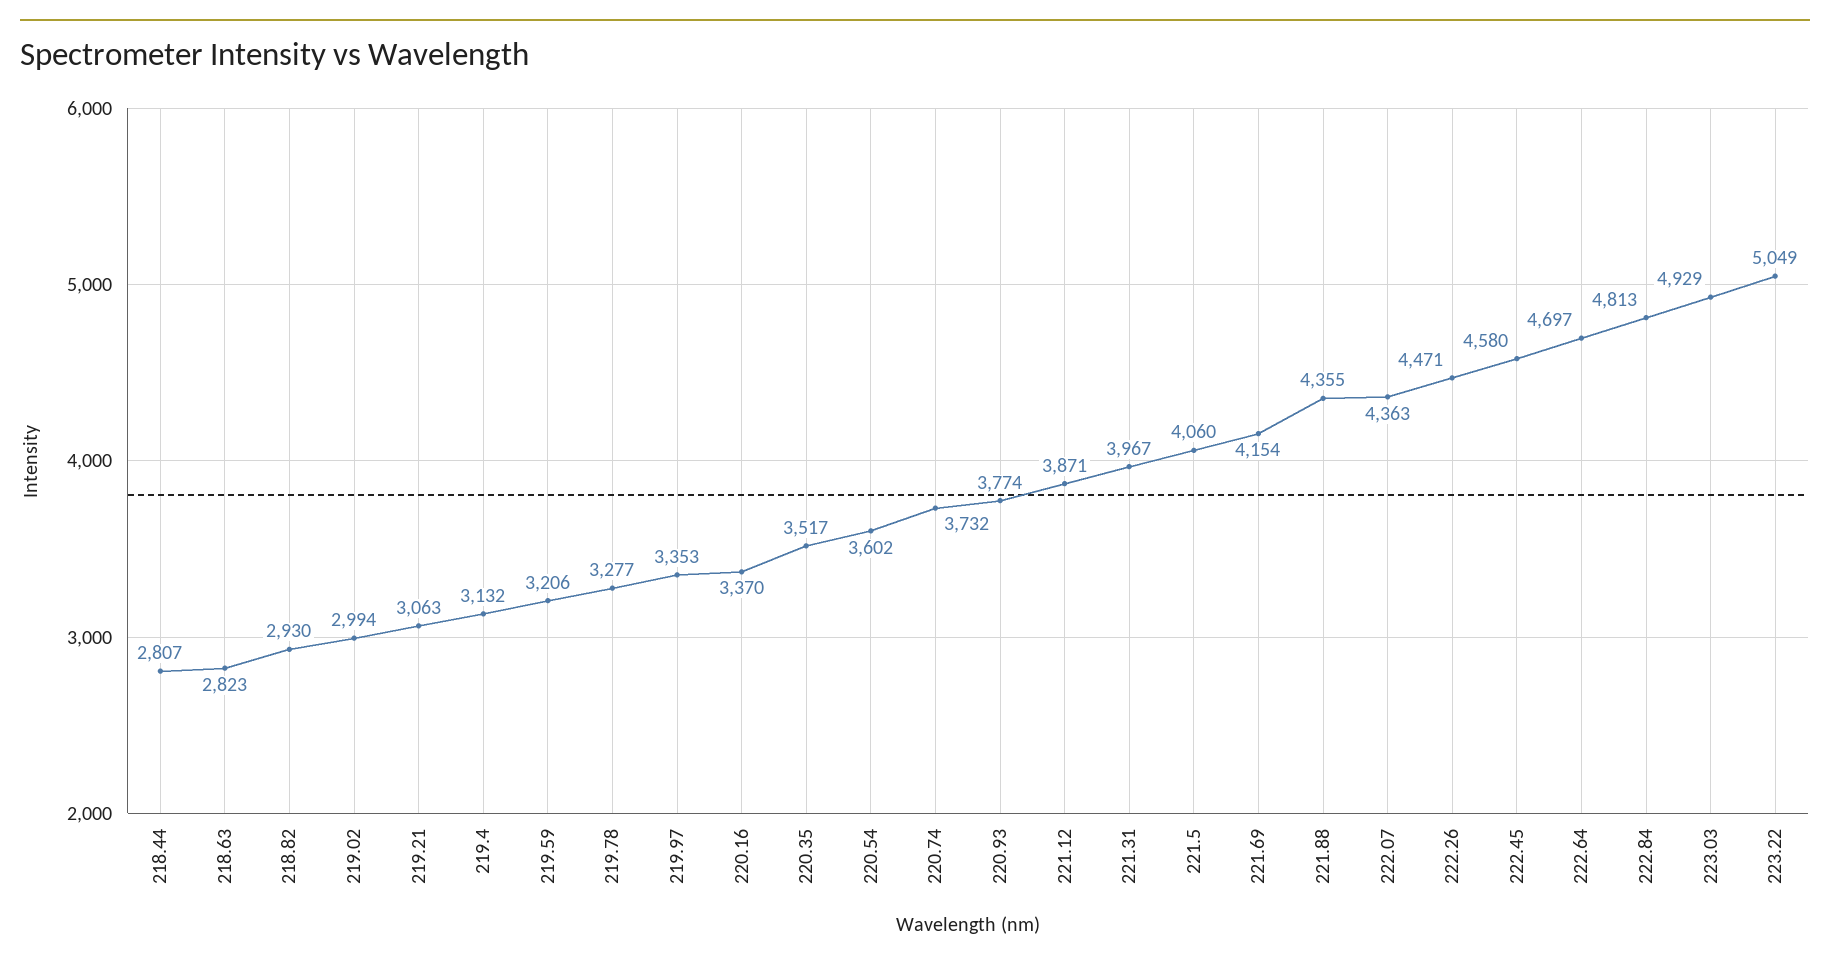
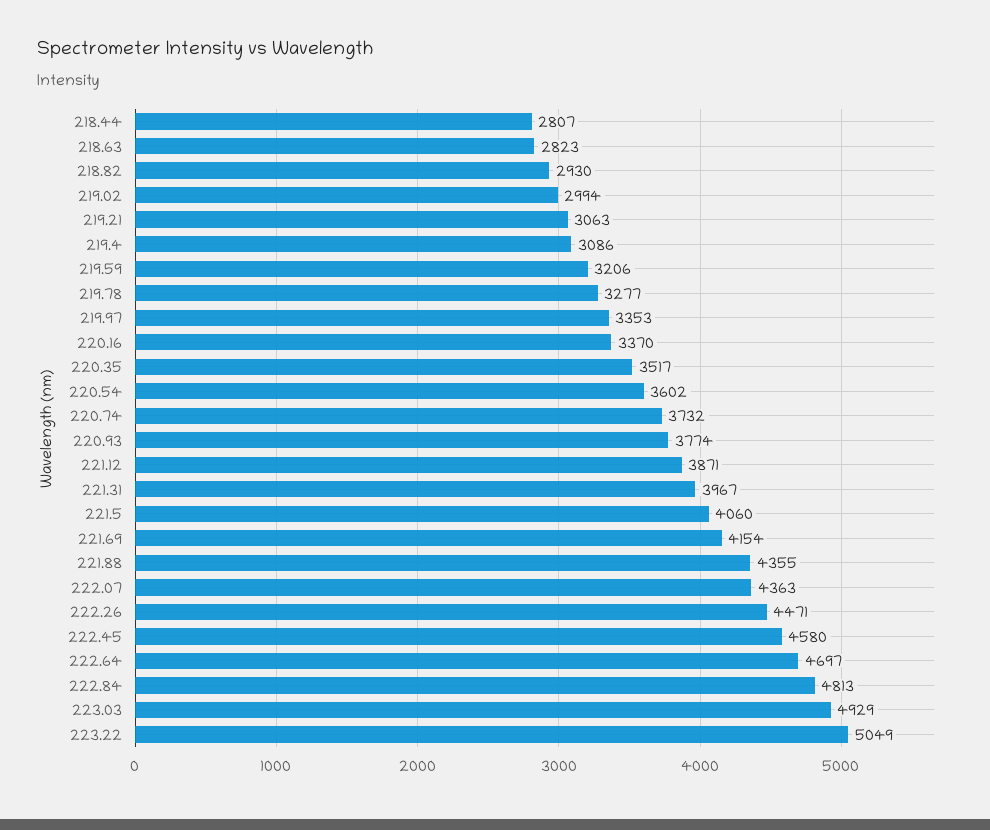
219.4: 3132 -> 3086

